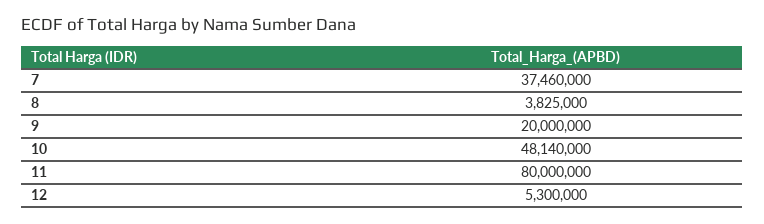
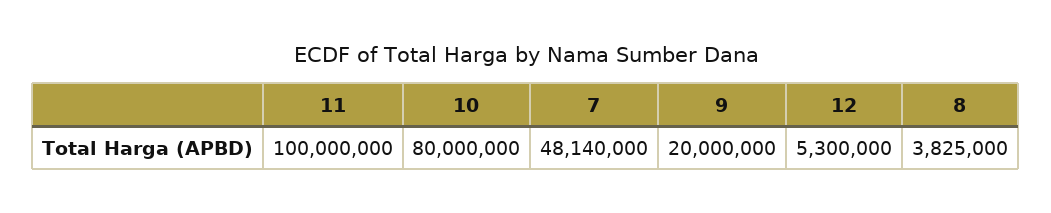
7: 37460000 -> 48140000
10: 48140000 -> 80000000
11: 80000000 -> 100000000

